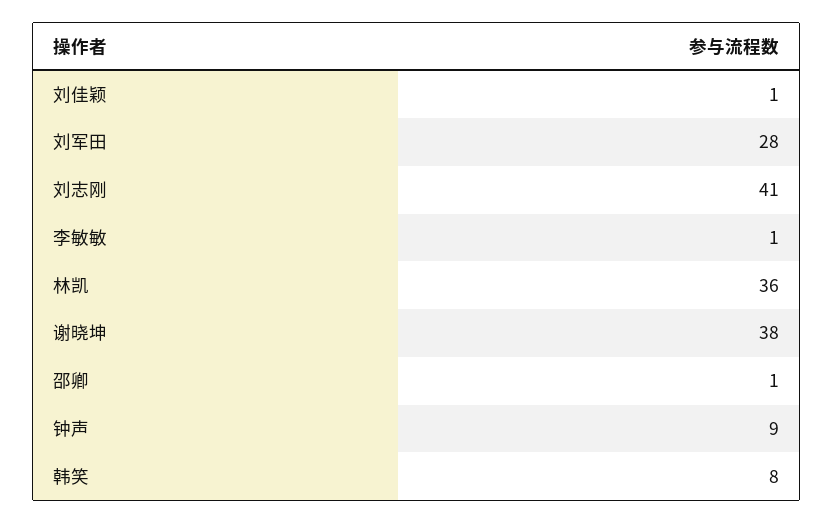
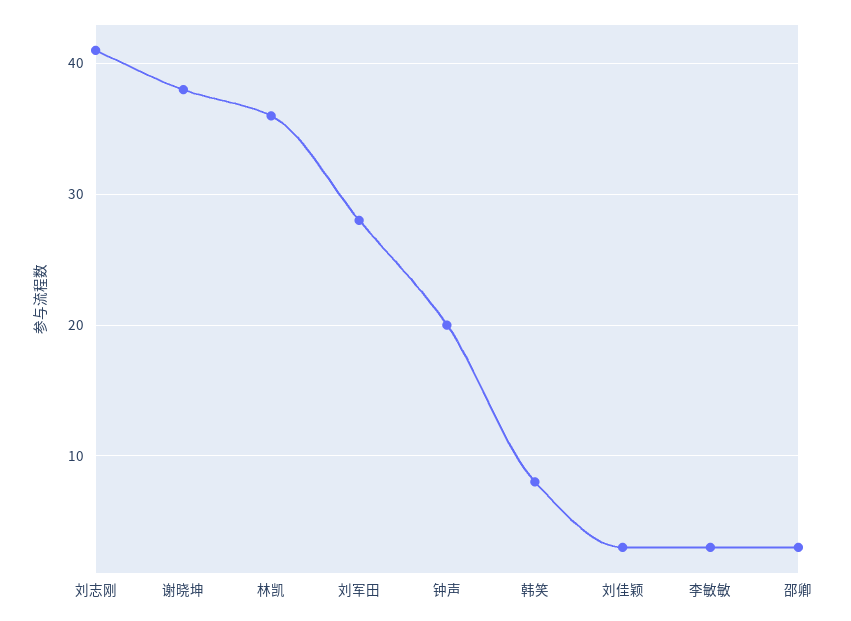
刘佳颖: 1 -> 3
李敏敏: 1 -> 3
邵卿: 1 -> 3
钟声: 9 -> 20

